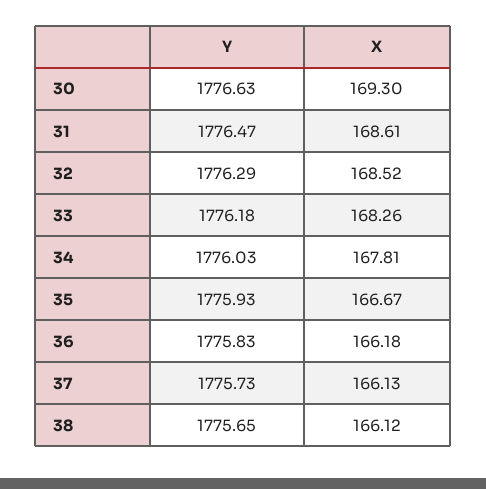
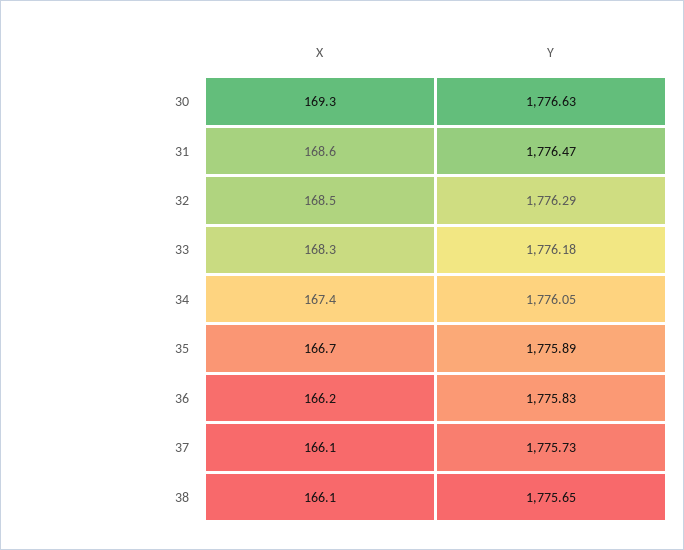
Y, 34: 1776.03 -> 1776.05
X, 34: 167.81 -> 167.4
Y, 35: 1775.93 -> 1775.89

